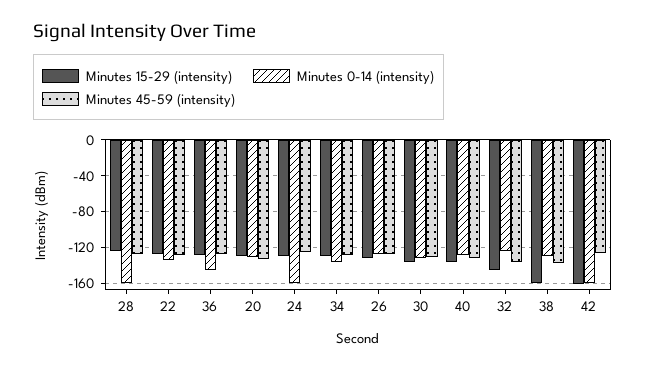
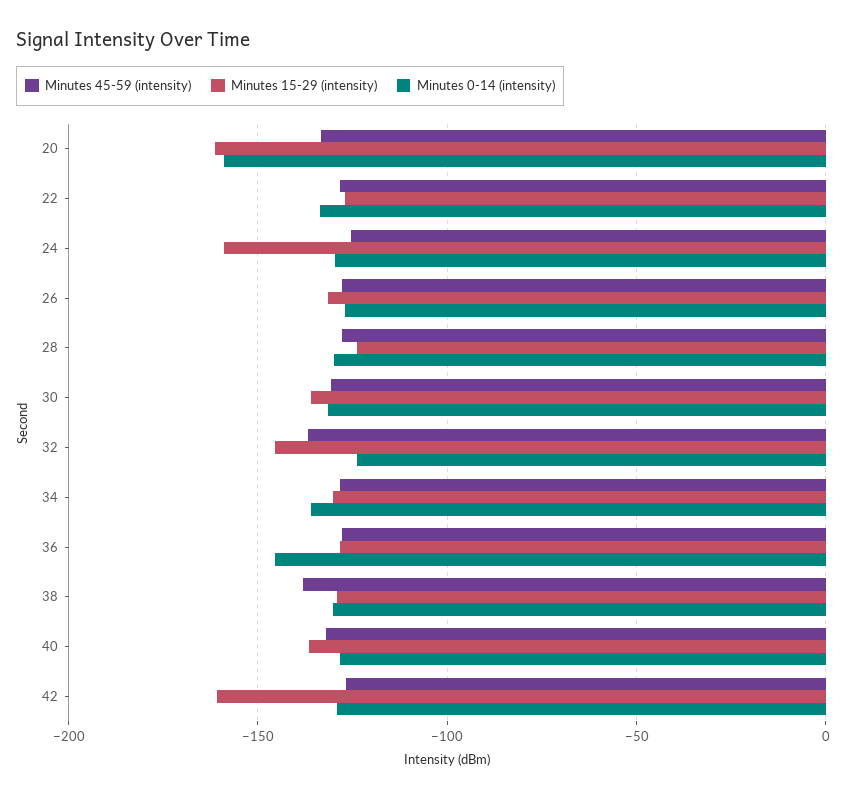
Minutes 0-14 (intensity), 28: -160 -> -130
Minutes 15-29 (intensity), 20: -130 -> -160
Minutes 0-14 (intensity), 20: -130 -> -160
Minutes 15-29 (intensity), 24: -130 -> -160
Minutes 0-14 (intensity), 24: -160 -> -130
Minutes 15-29 (intensity), 38: -160 -> -130
Minutes 0-14 (intensity), 42: -160 -> -130

